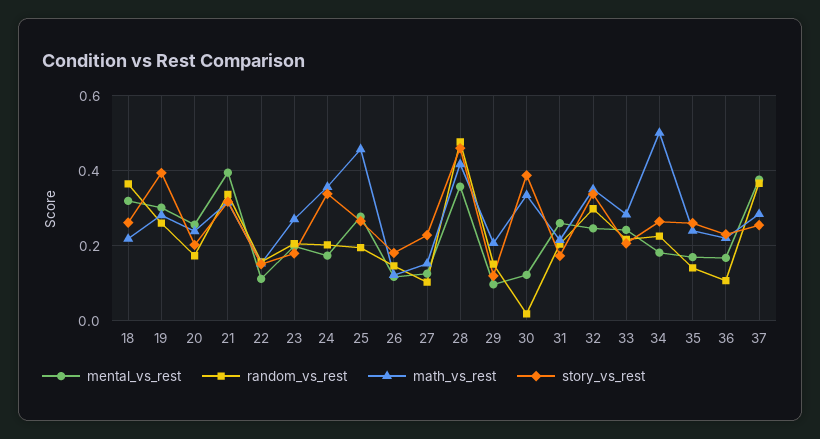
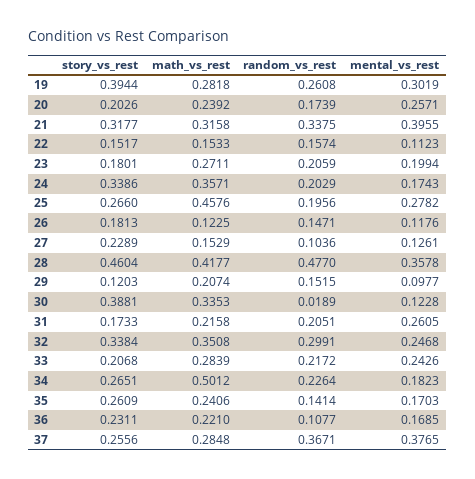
mental_vs_rest, 18: 0.32 -> none
random_vs_rest, 18: 0.36 -> none
math_vs_rest, 18: 0.22 -> none
story_vs_rest, 18: 0.26 -> none

